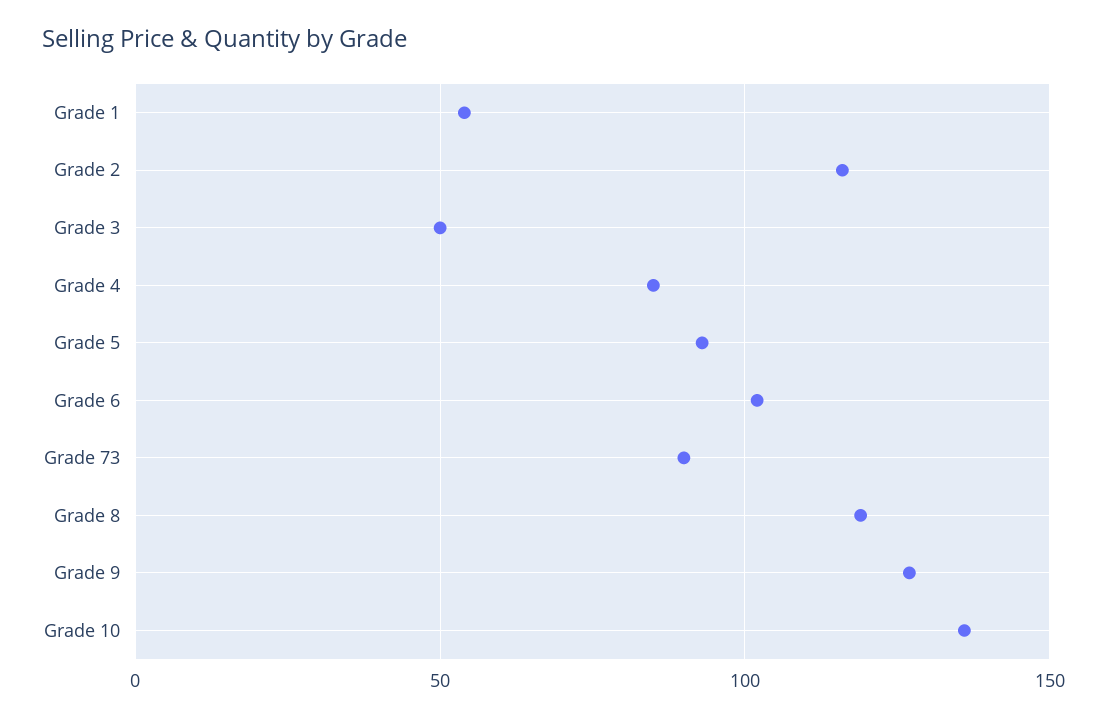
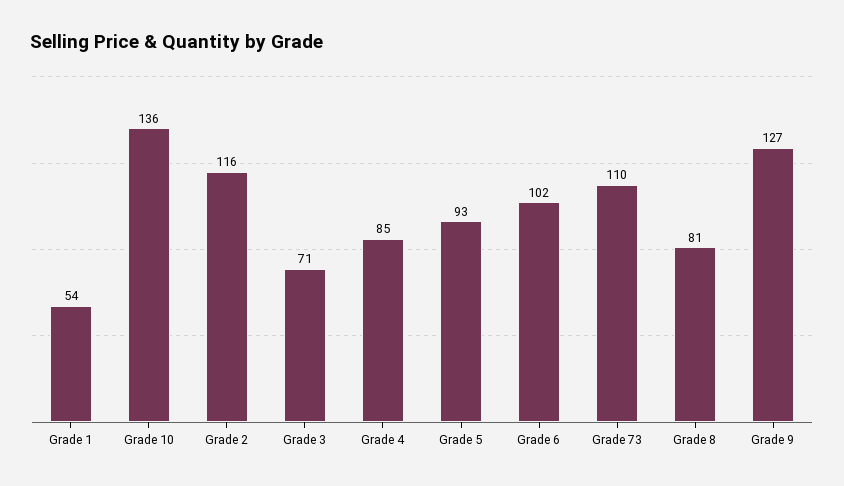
Grade 3: 50 -> 71
Grade 73: 90 -> 110
Grade 8: 120 -> 81

